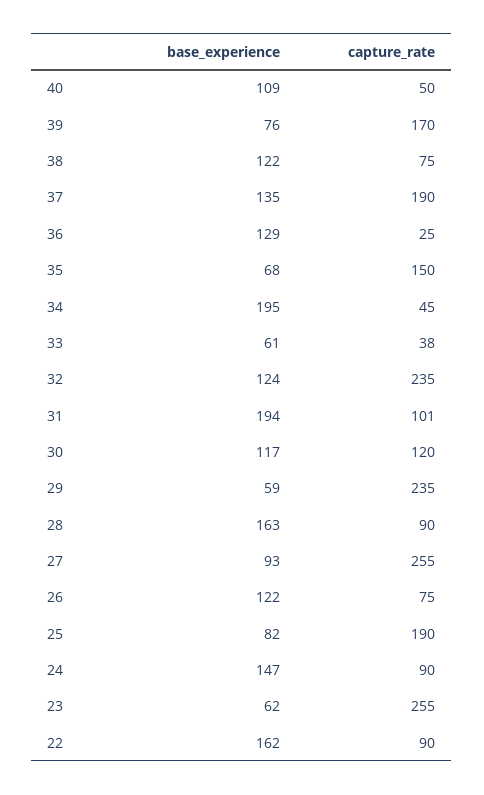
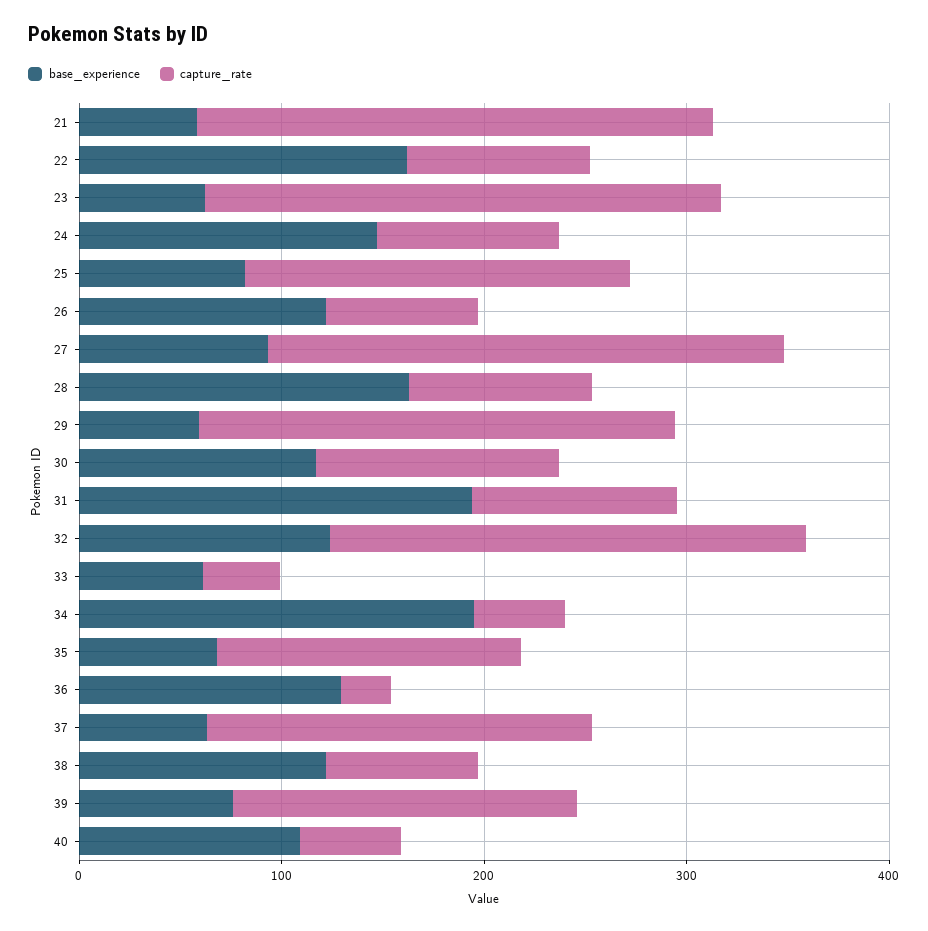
base_experience, 37: 135 -> 60
base_experience, 21: none -> 60
capture_rate, 21: none -> 260

